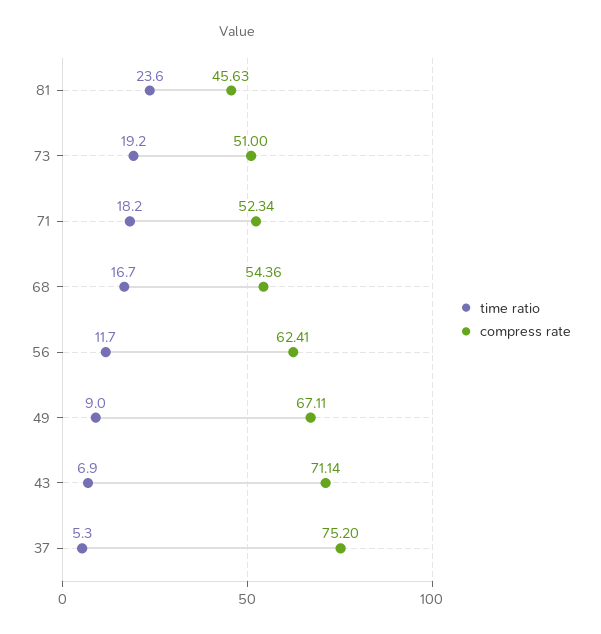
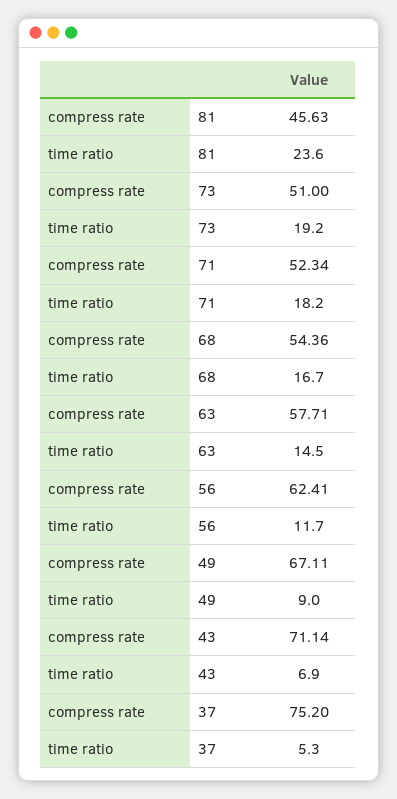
compress rate, 63: none -> 57.71
time ratio, 63: none -> 14.5

